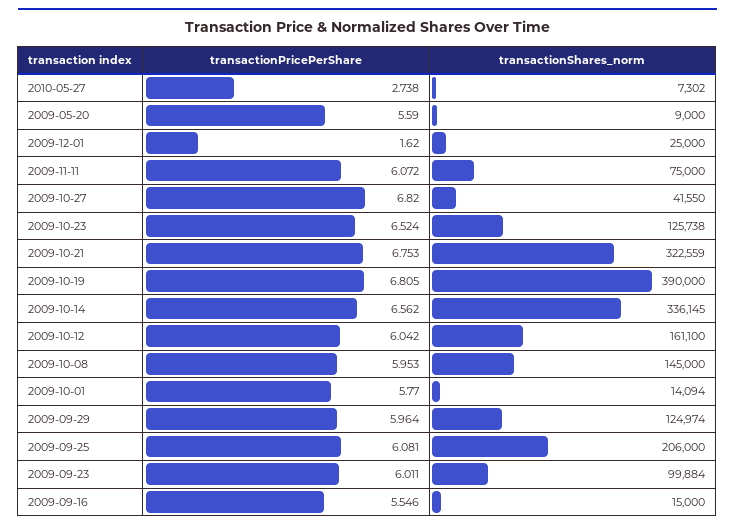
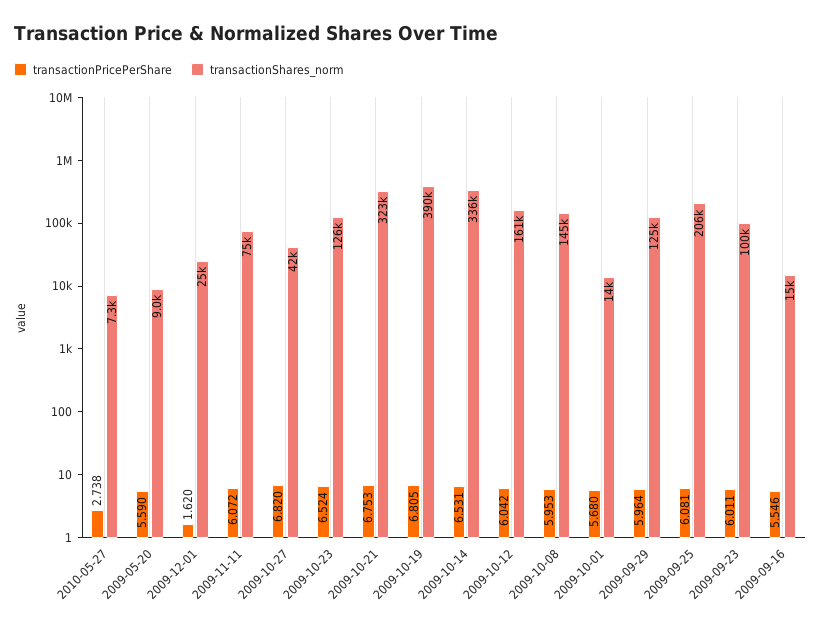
transactionPricePerShare, 2009-10-14: 6.562 -> 6.531
transactionPricePerShare, 2009-10-01: 5.77 -> 5.68

